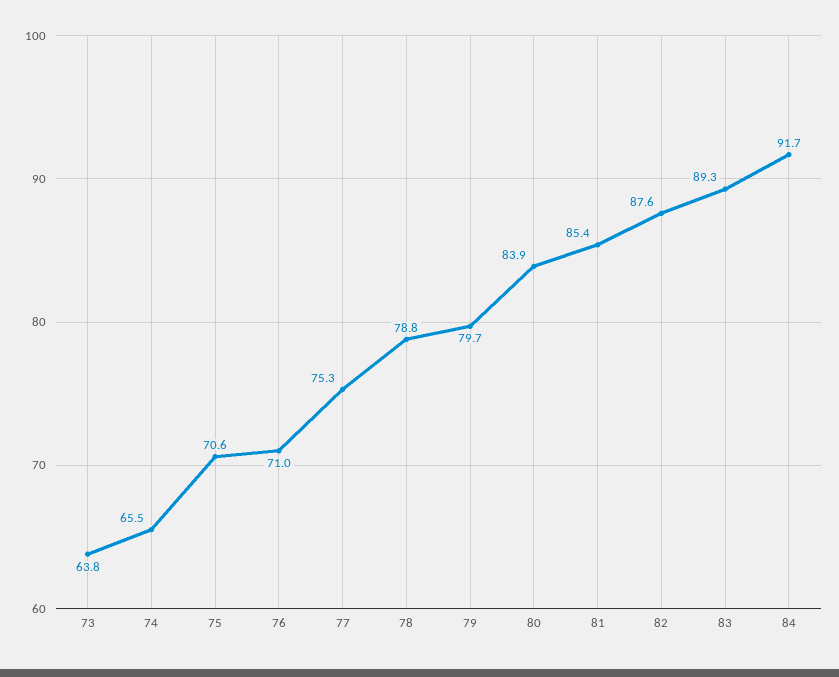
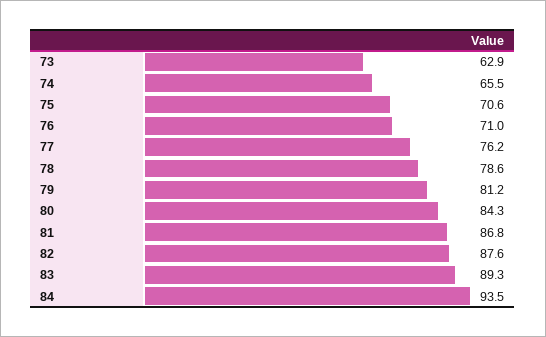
73: 63.8 -> 62.9
77: 75.3 -> 76.2
78: 78.8 -> 78.6
79: 79.7 -> 81.2
80: 83.9 -> 84.3
81: 85.4 -> 86.8
84: 91.7 -> 93.5

